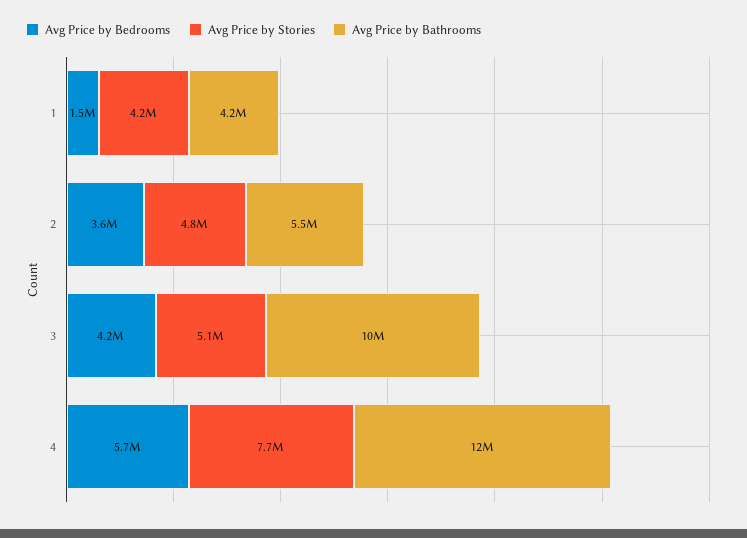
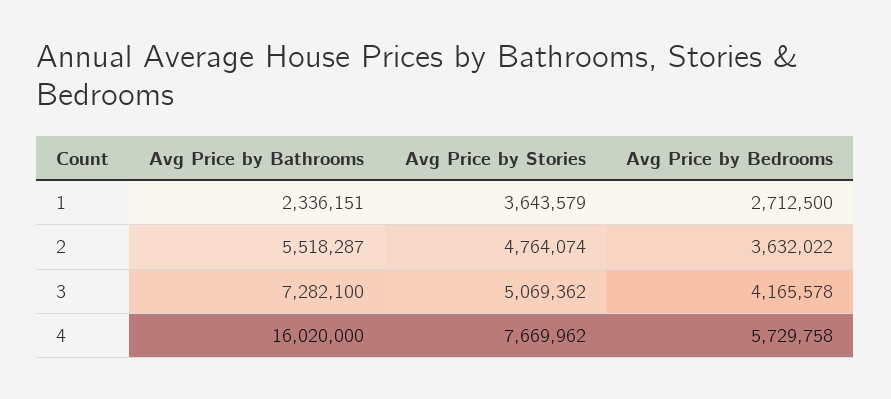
Avg Price by Bedrooms, 1: 1500000 -> 2712500
Avg Price by Stories, 1: 4200000 -> 3643579
Avg Price by Bathrooms, 1: 4200000 -> 2336151
Avg Price by Bathrooms, 3: 10000000 -> 7282100
Avg Price by Bathrooms, 4: 12000000 -> 16020000

